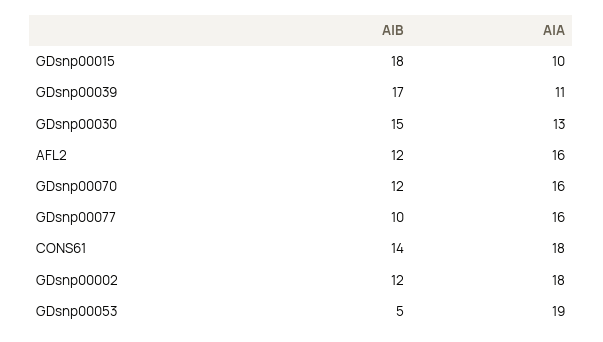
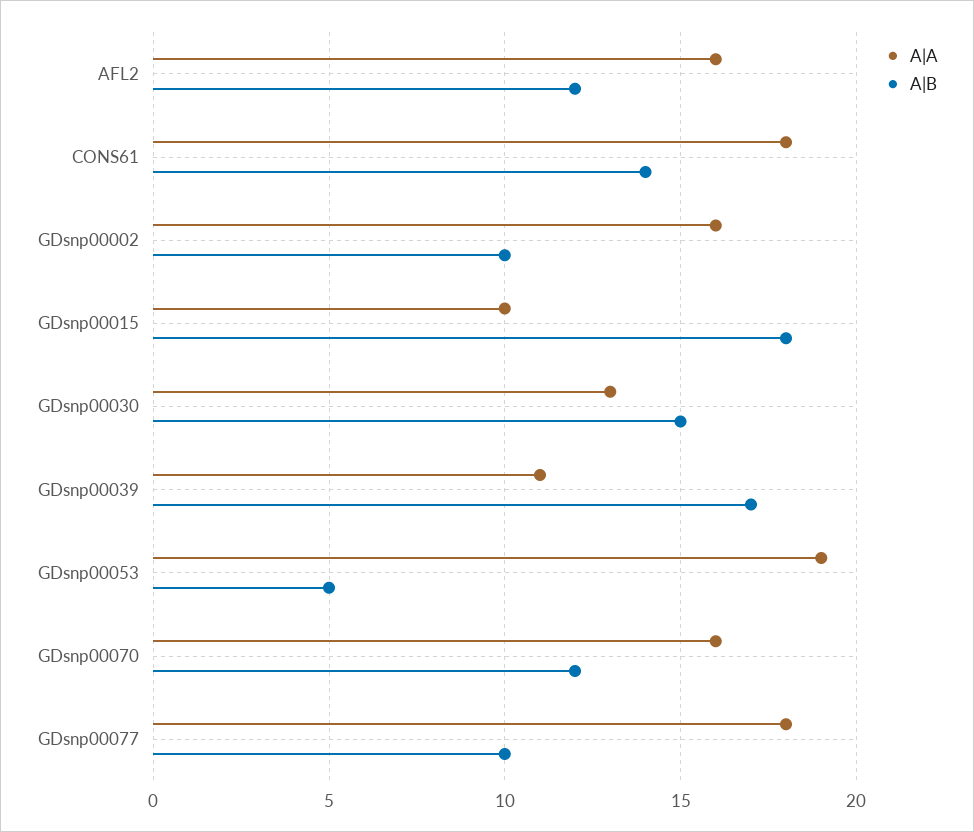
A|A, GDsnp00077: 16 -> 18
A|B, GDsnp00002: 12 -> 10
A|A, GDsnp00002: 18 -> 16

